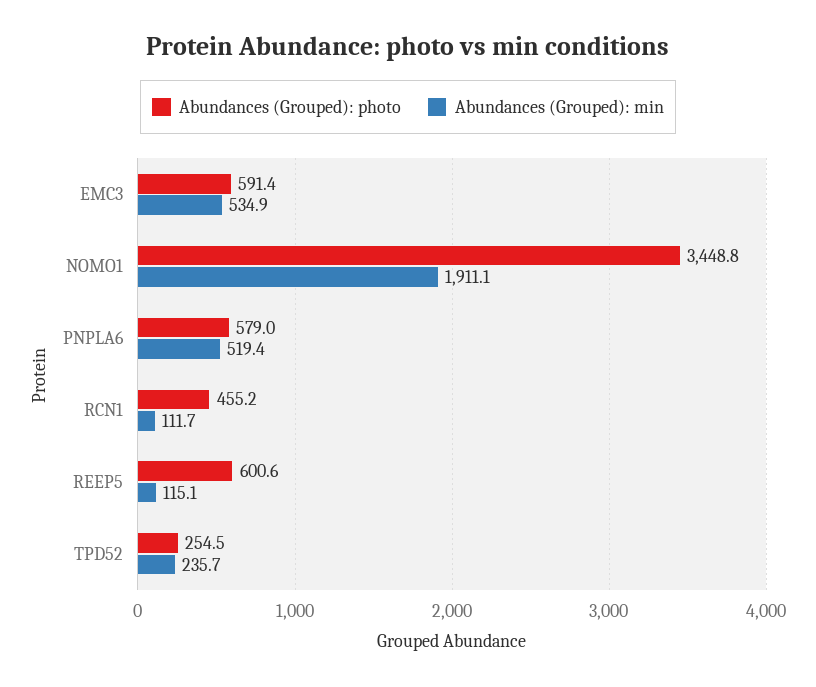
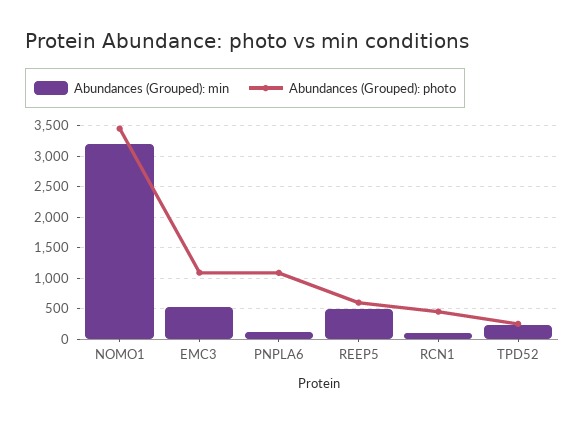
Abundances (Grouped): photo, EMC3: 591.4 -> 1100
Abundances (Grouped): min, NOMO1: 1911.1 -> 3200
Abundances (Grouped): photo, PNPLA6: 579 -> 1100
Abundances (Grouped): min, PNPLA6: 519.4 -> 100
Abundances (Grouped): min, REEP5: 115.1 -> 500

